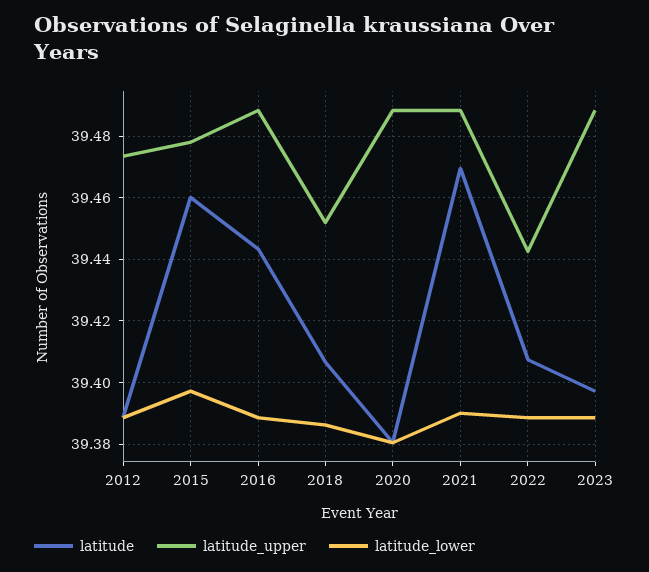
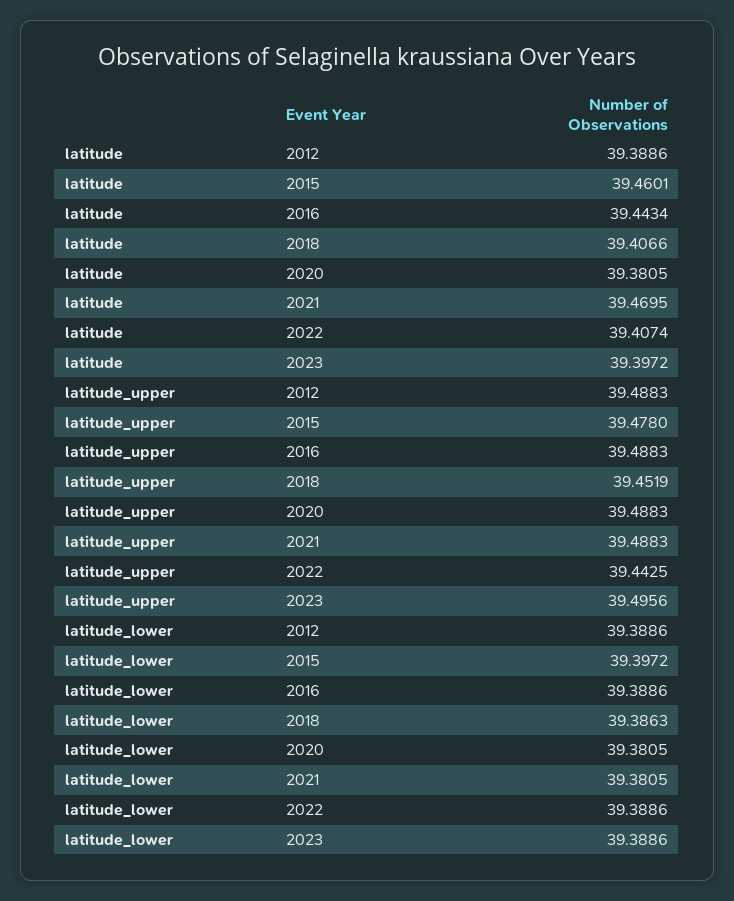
latitude_upper, 2012: 39.474 -> 39.4883
latitude_lower, 2021: 39.39 -> 39.3805
latitude_upper, 2023: 39.488 -> 39.4956

